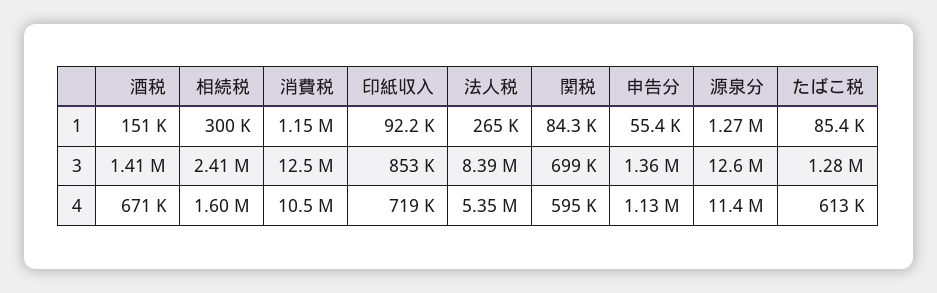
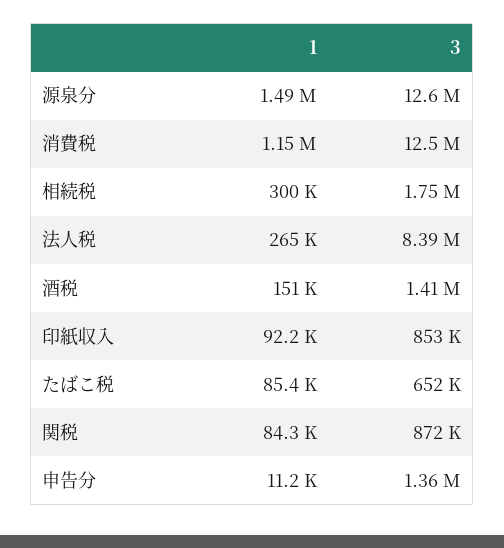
申告分, 1: 55400 -> 11200
源泉分, 1: 1270000 -> 1490000
相続税, 3: 2410000 -> 1750000
関税, 3: 699000 -> 872000
たばこ税, 3: 1280000 -> 652000
酒税, 4: 671000 -> none
相続税, 4: 1600000 -> none
消費税, 4: 10500000 -> none
印紙収入, 4: 719000 -> none
法人税, 4: 5350000 -> none
関税, 4: 595000 -> none
申告分, 4: 1130000 -> none
源泉分, 4: 11400000 -> none
たばこ税, 4: 613000 -> none

